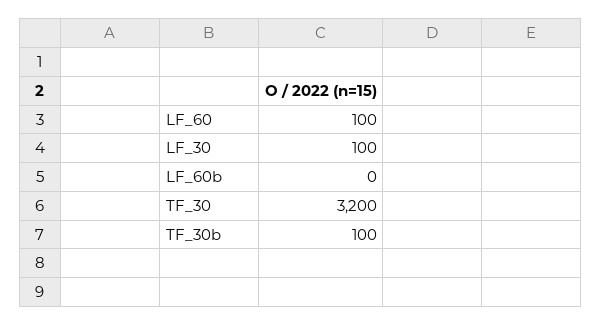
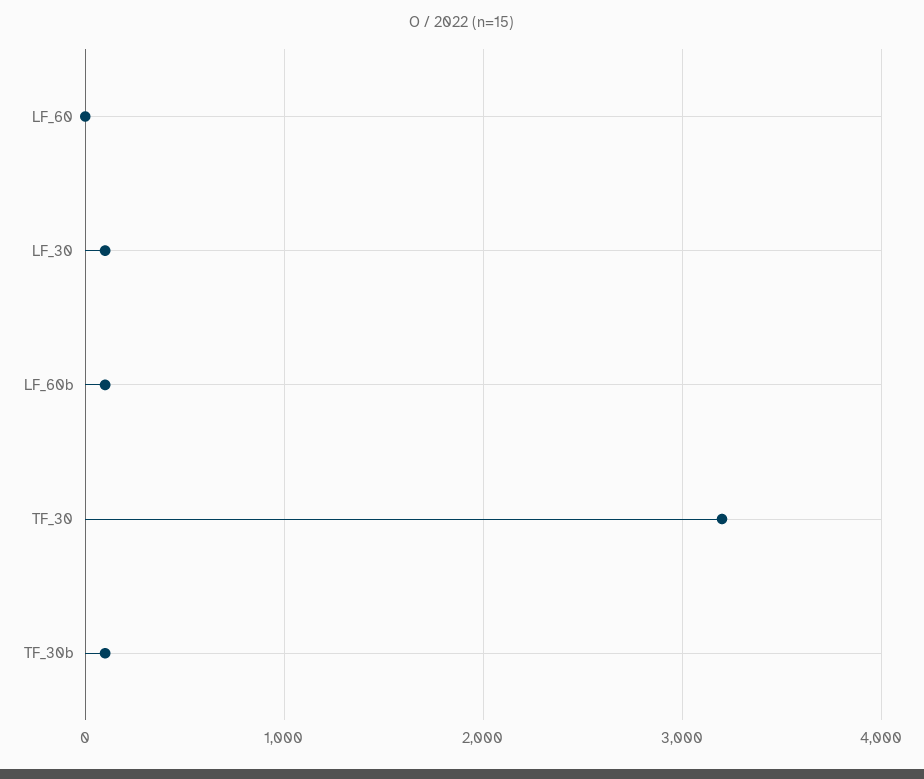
LF_60: 100 -> 0
LF_60b: 0 -> 100

